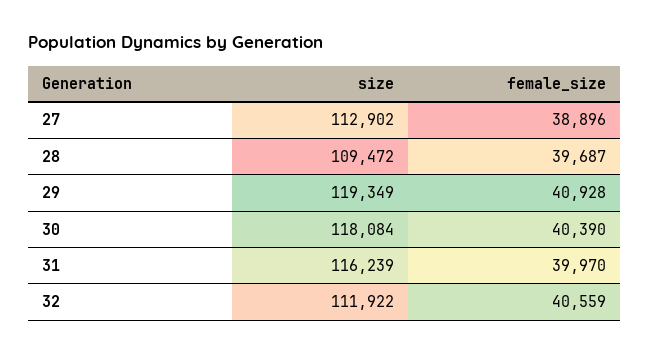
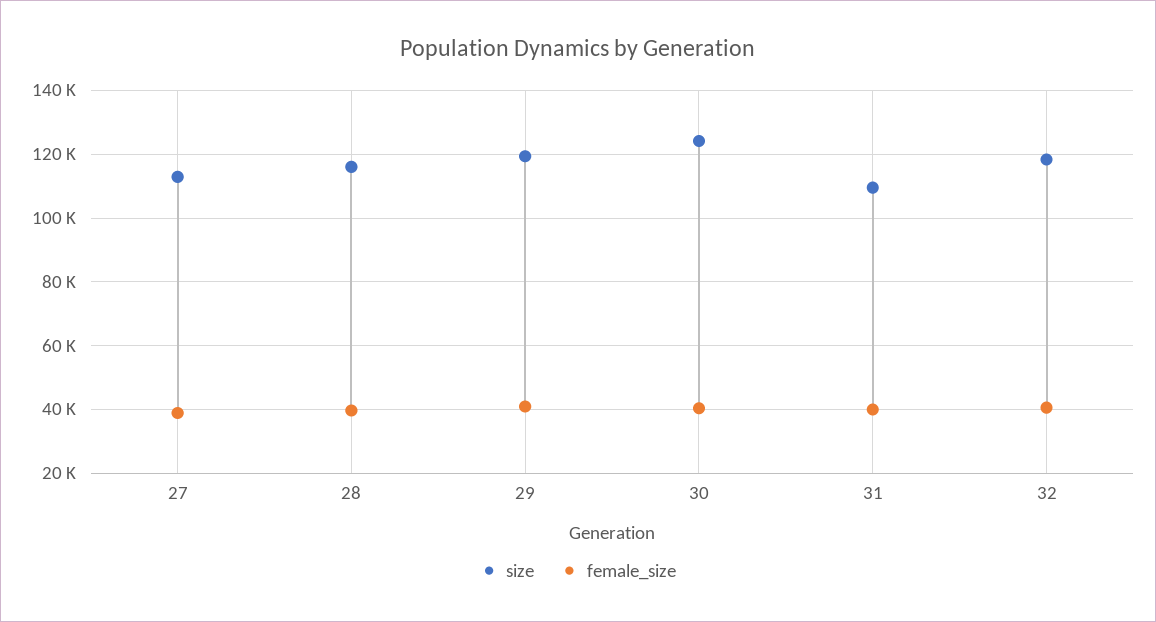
size, 28: 109472 -> 116000
size, 30: 118084 -> 124000
size, 31: 116239 -> 110000
size, 32: 111922 -> 118000

